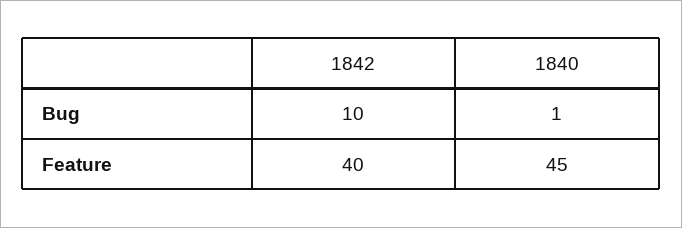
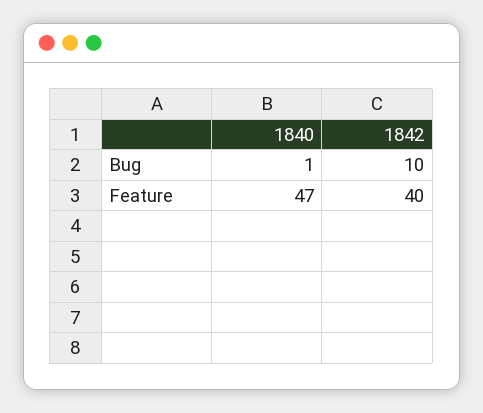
1840, Feature: 45 -> 47

